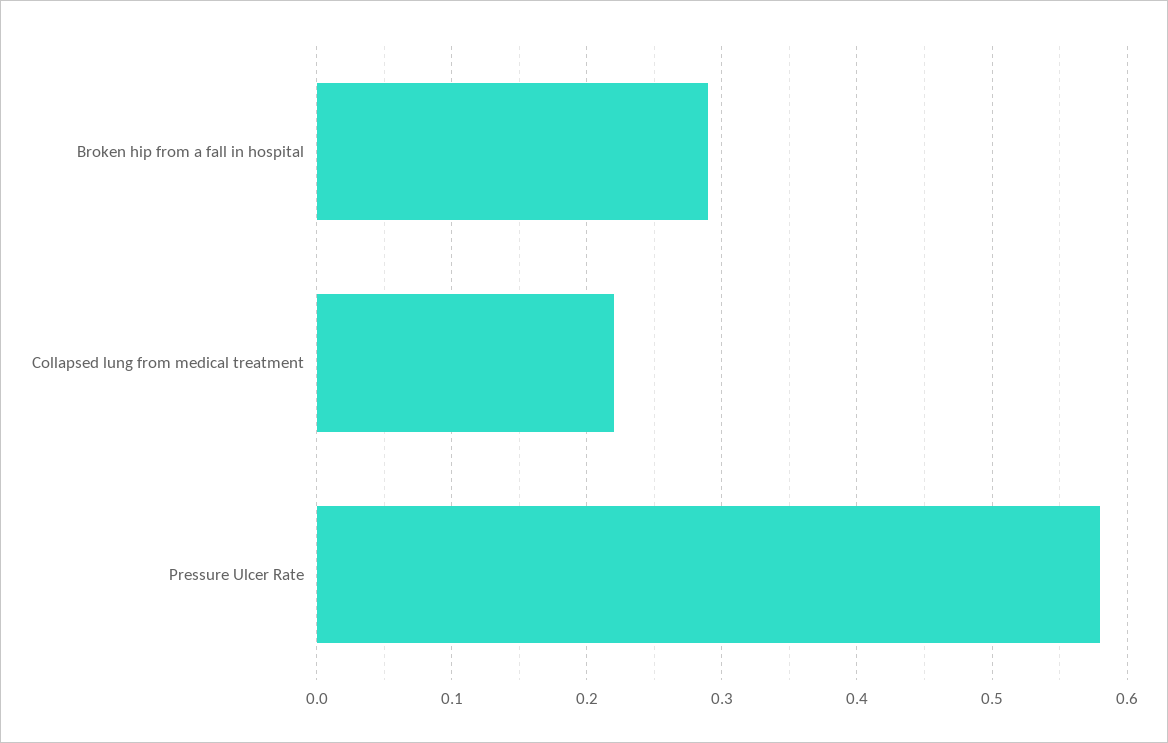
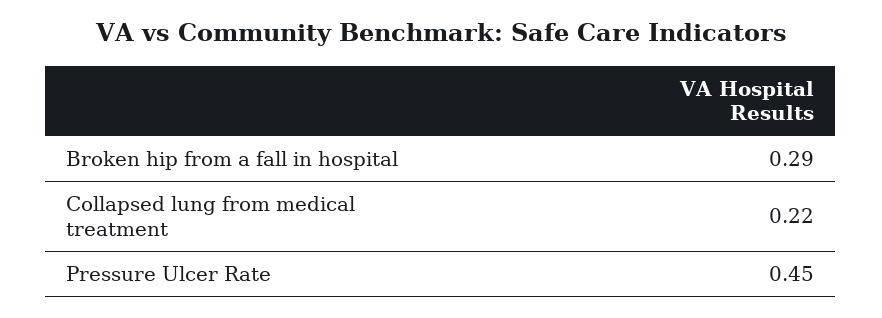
Pressure Ulcer Rate: 0.58 -> 0.45

